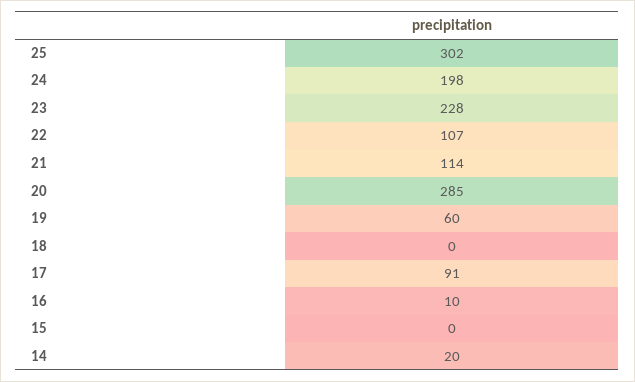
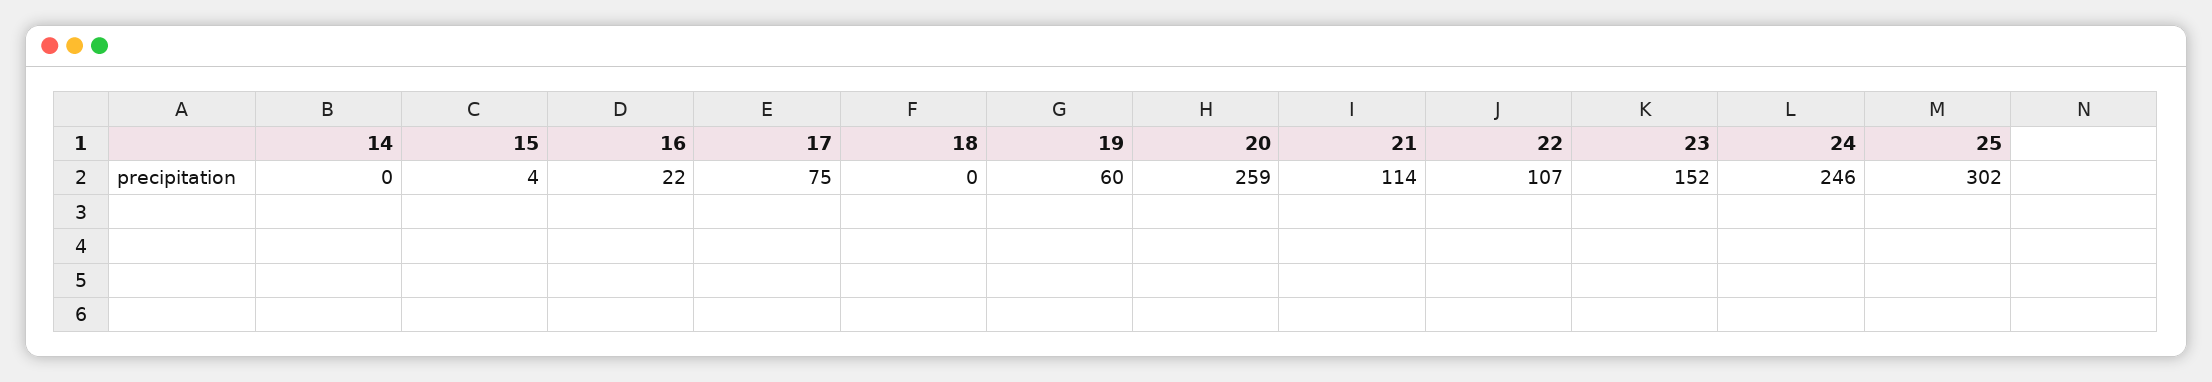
24: 198 -> 246
23: 228 -> 152
20: 285 -> 259
17: 91 -> 75
16: 10 -> 22
15: 0 -> 4
14: 20 -> 0

